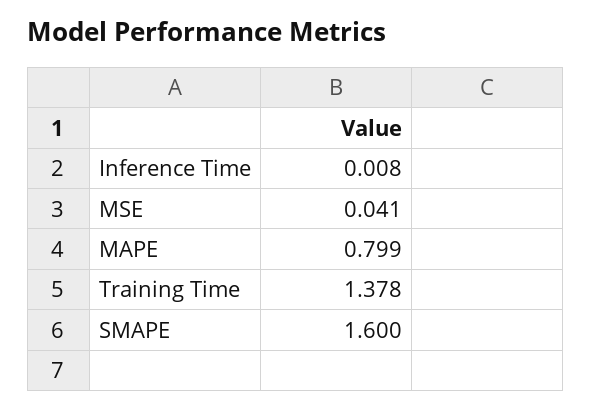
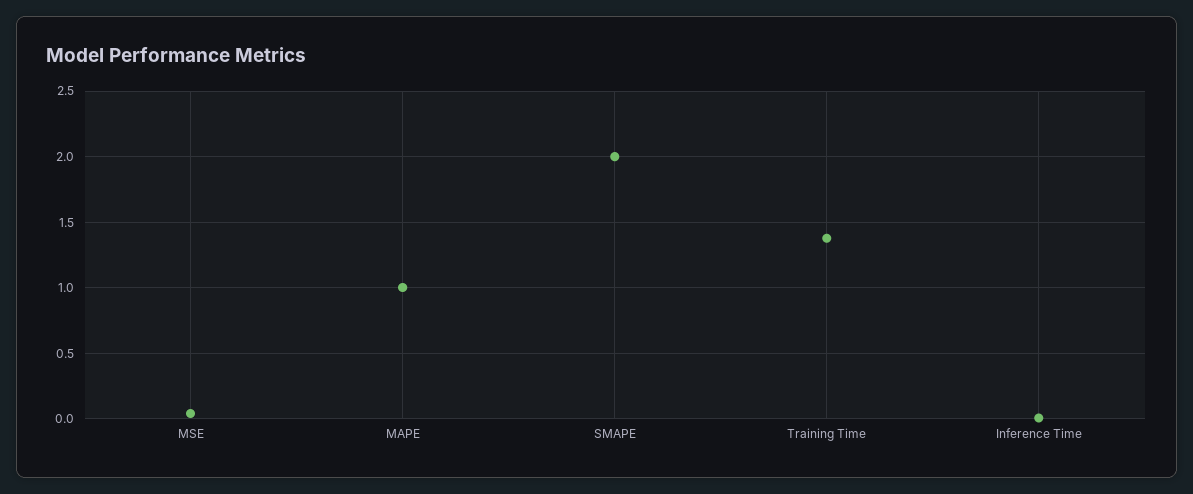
MAPE: 0.799 -> 1
SMAPE: 1.6 -> 2

